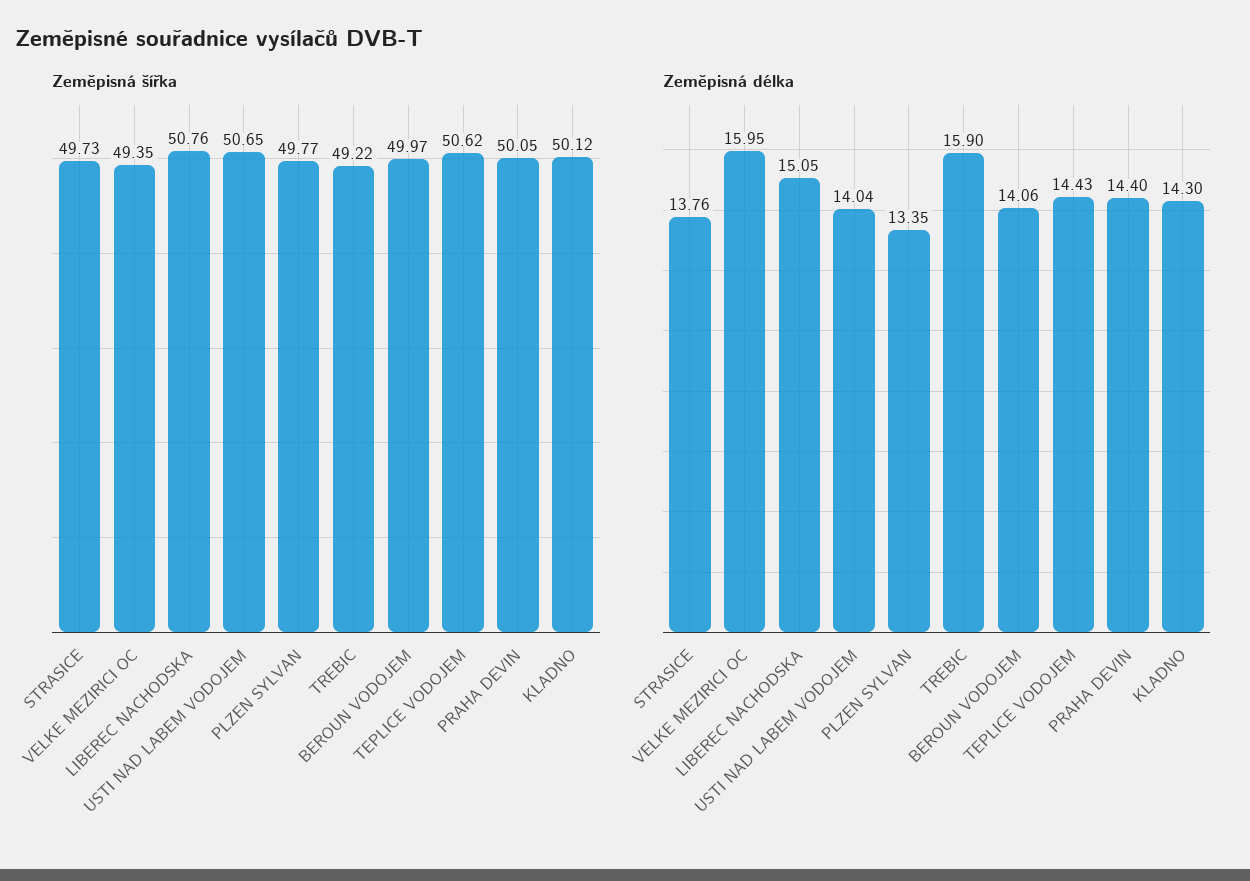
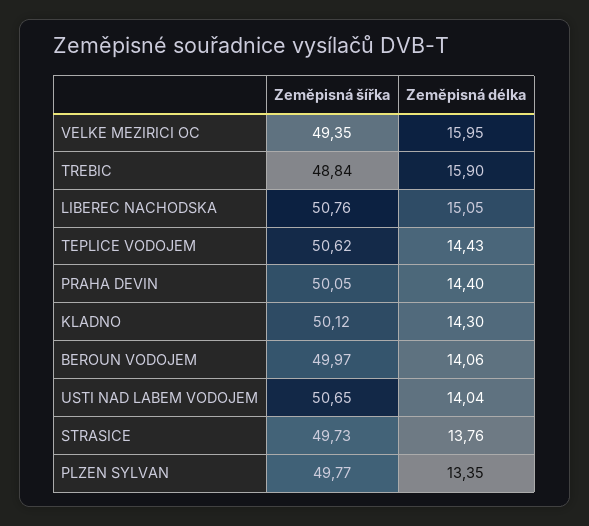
Zeměpisná šířka, TREBIC: 49.22 -> 48.84

